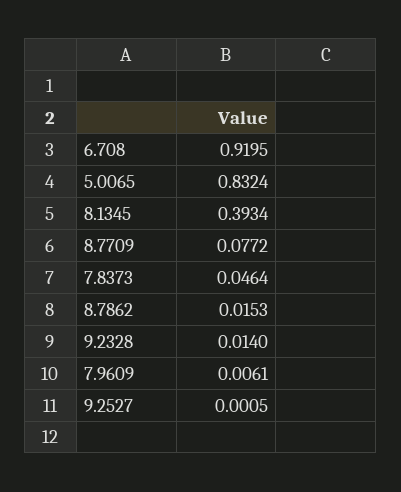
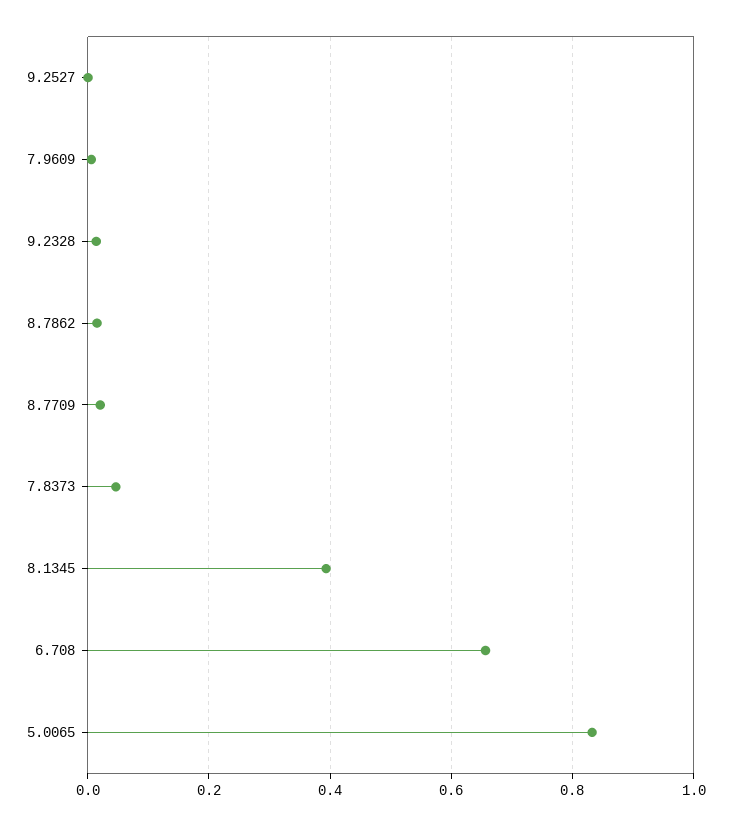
6.708: 0.9195 -> 0.66
8.7709: 0.0772 -> 0.02

